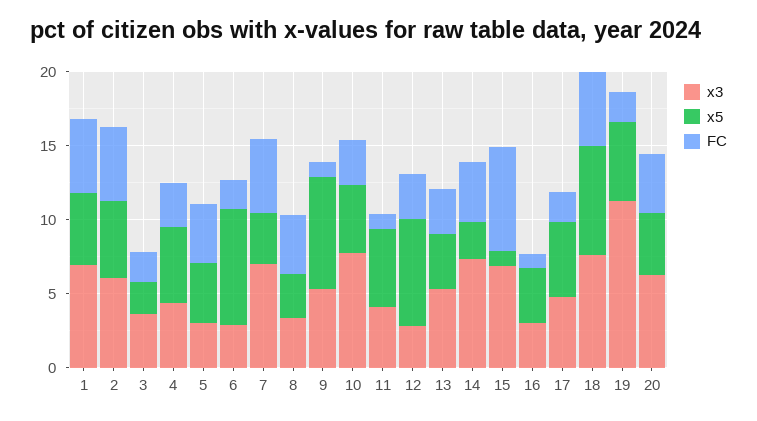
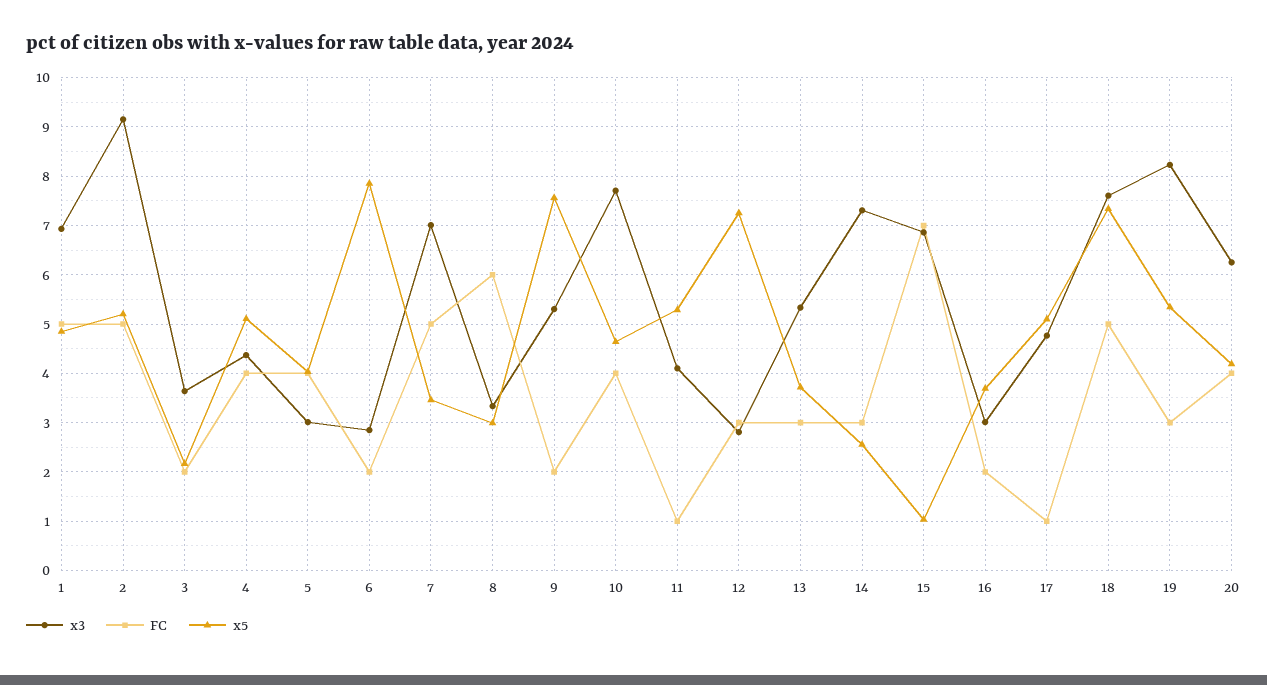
x3, 2: 6 -> 9.2
FC, 4: 3 -> 4
FC, 8: 4 -> 6
FC, 9: 1 -> 2
FC, 10: 3 -> 4
FC, 14: 4 -> 3
FC, 16: 1 -> 2
FC, 17: 2 -> 1
x3, 19: 11 -> 8.2
FC, 19: 2 -> 3

